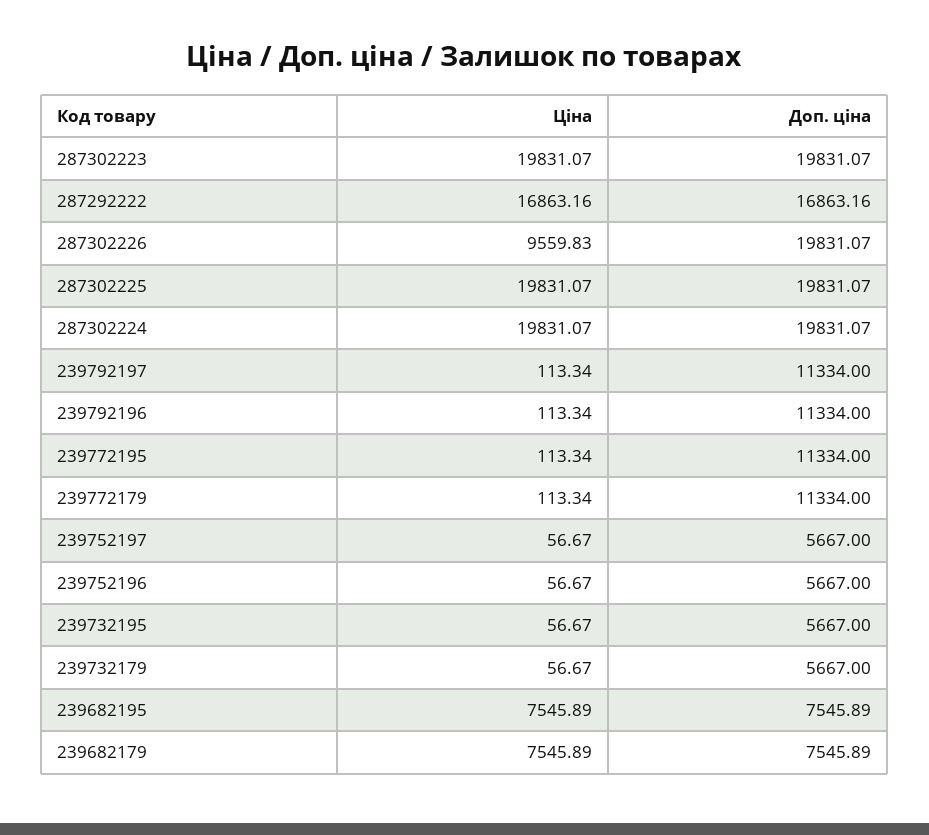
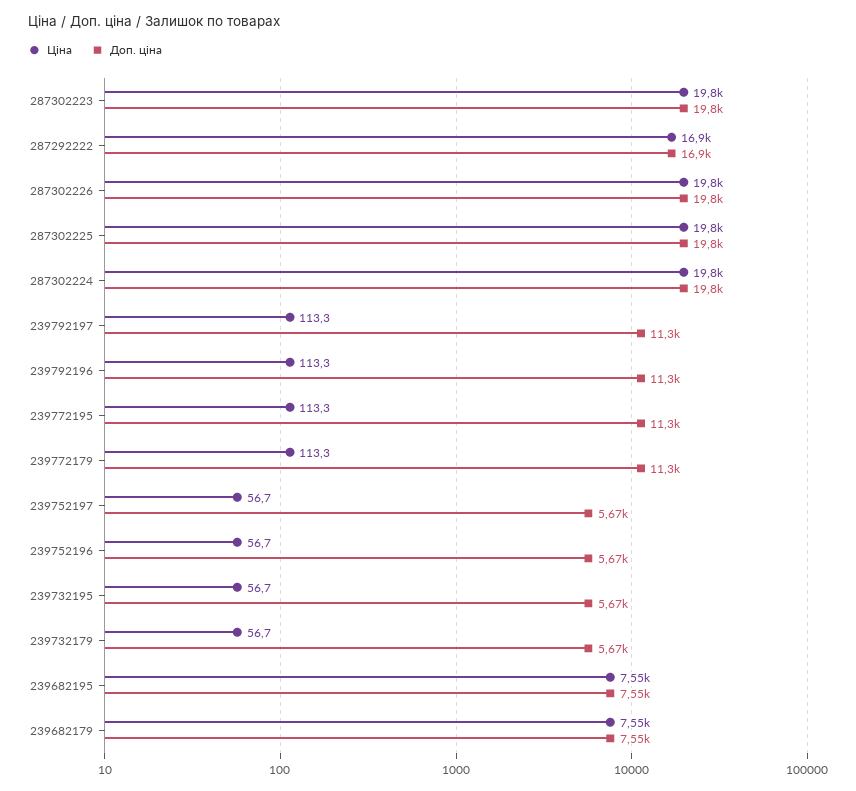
Ціна, 287302226: 9559.83 -> 19800

